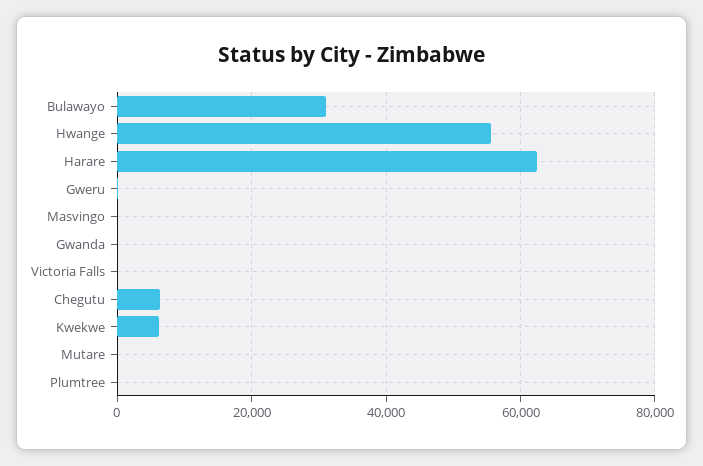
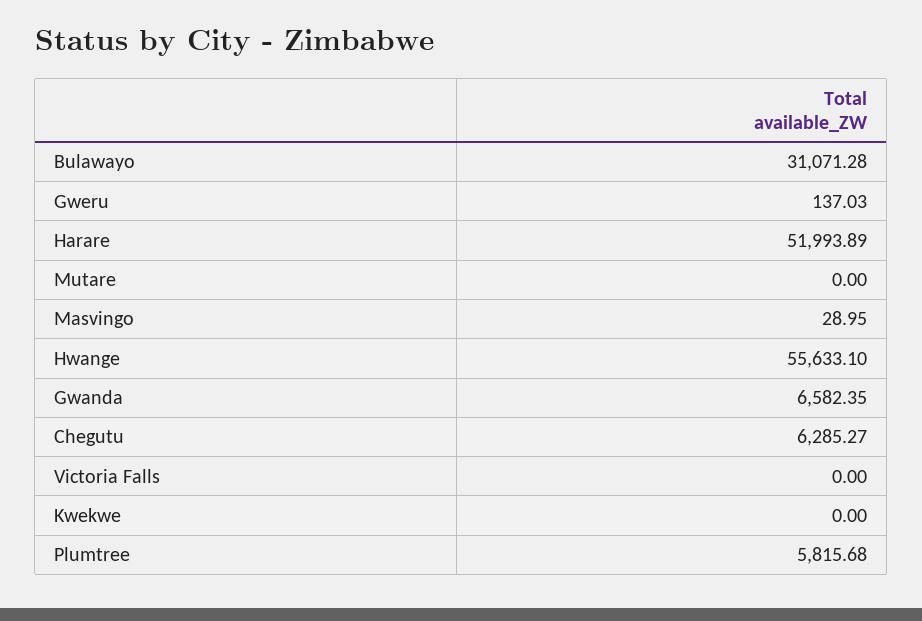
Harare: 62000 -> 51993.89
Gwanda: 0 -> 6582.35
Kwekwe: 6000 -> 0
Plumtree: 0 -> 5815.68

